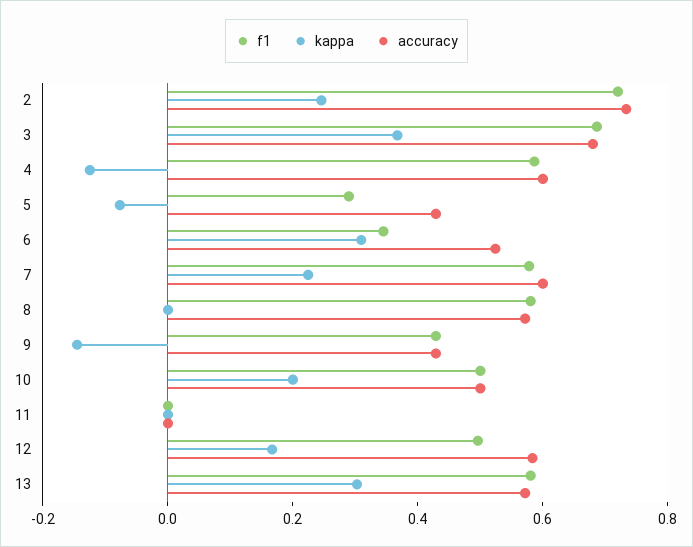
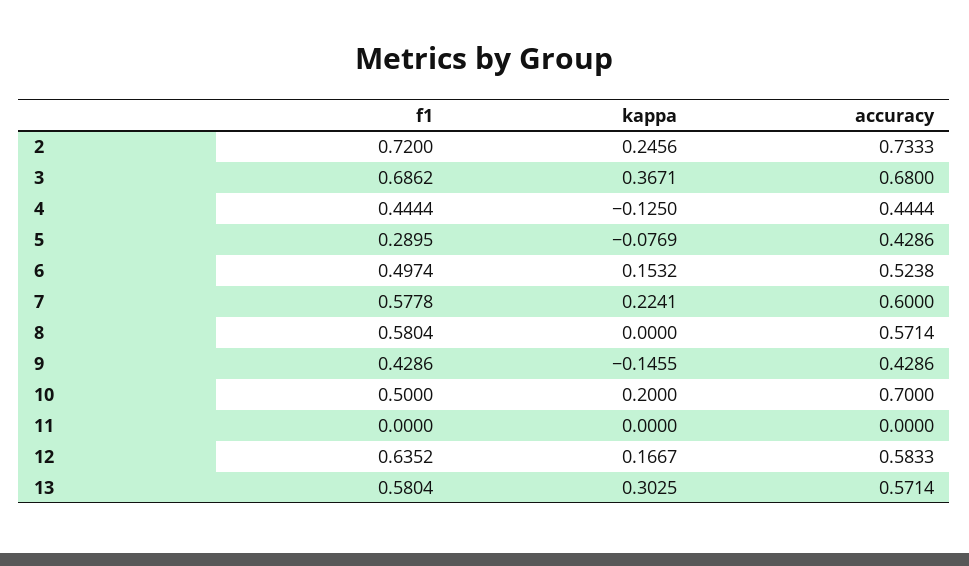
f1, 4: 0.6 -> 0.4444
accuracy, 4: 0.6 -> 0.4444
f1, 6: 0.35 -> 0.4974
kappa, 6: 0.3 -> 0.1532
accuracy, 10: 0.5 -> 0.7
f1, 12: 0.5 -> 0.6352

